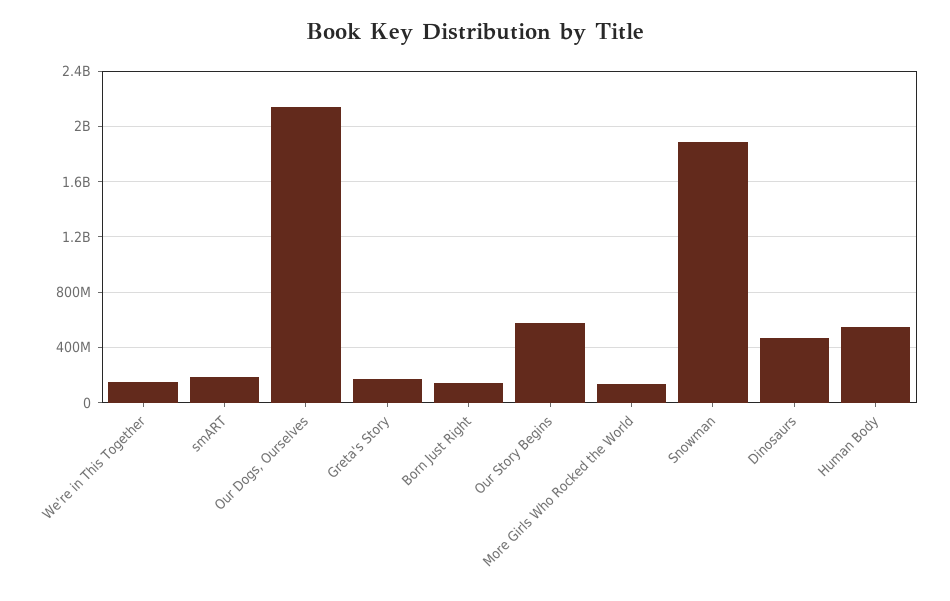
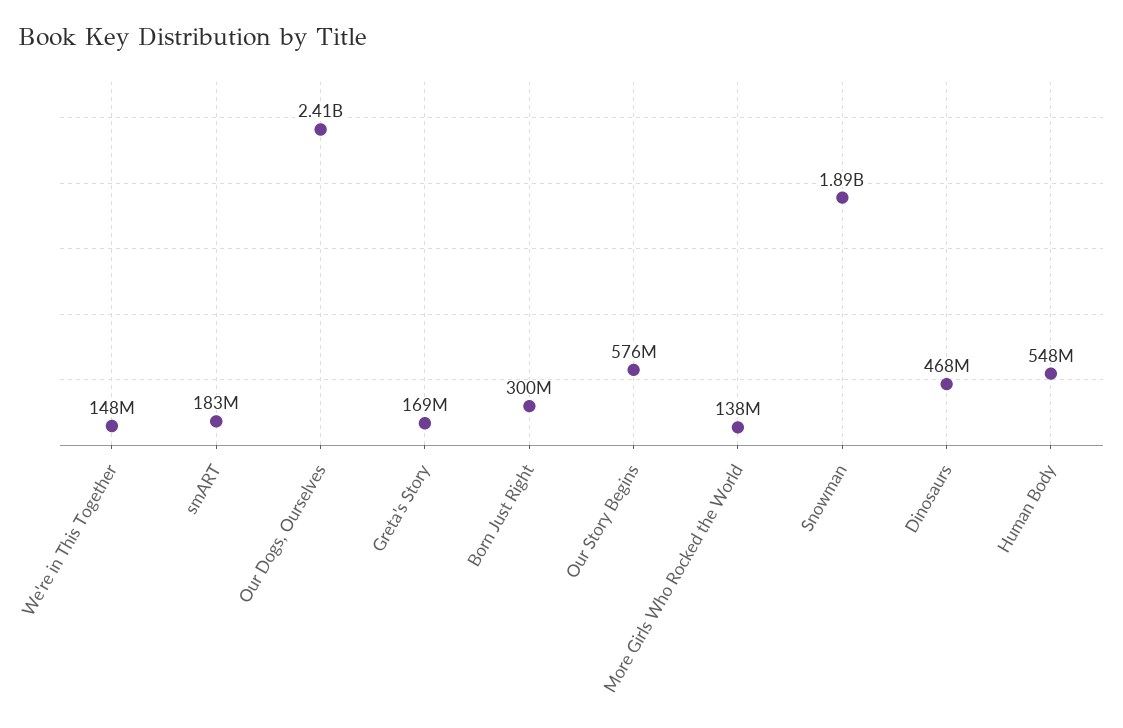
Our Dogs, Ourselves: 2150000000 -> 2410000000
Born Just Right: 150000000 -> 300000000

